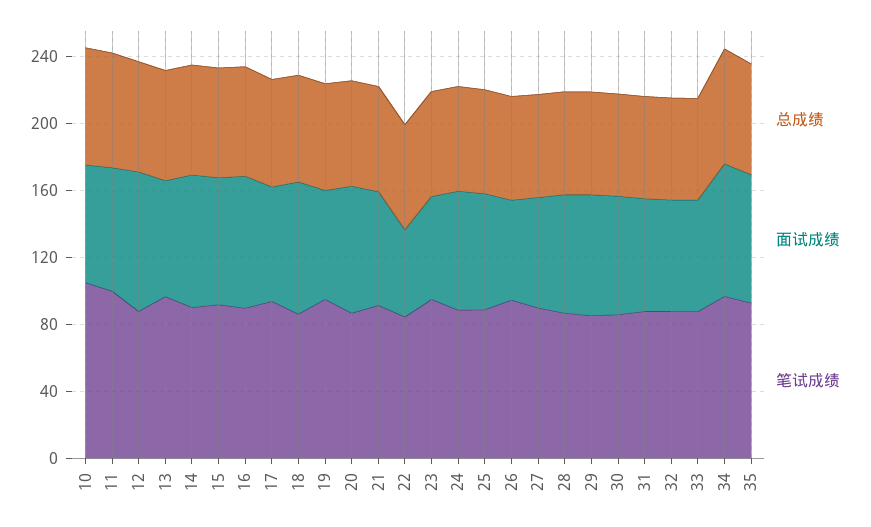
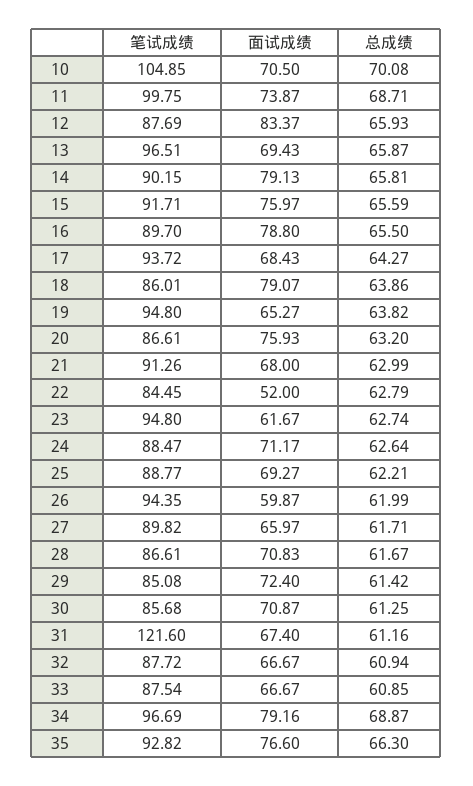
笔试成绩, 31: 90 -> 121.6

